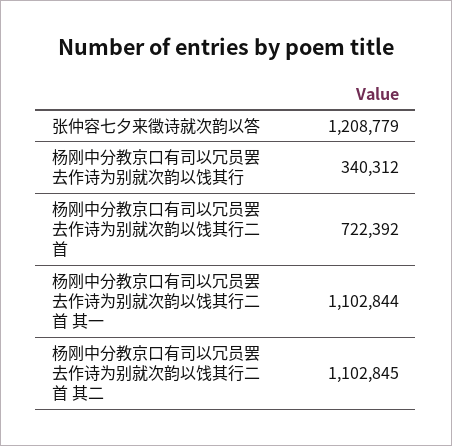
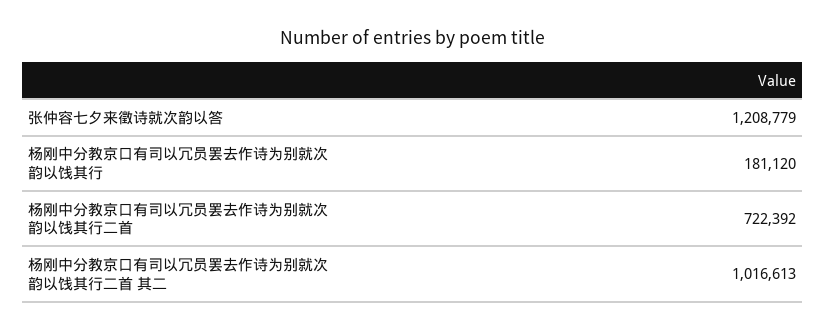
杨刚中分教京口有司以冗员罢去作诗为别就次韵以饯其行: 340312 -> 181120
杨刚中分教京口有司以冗员罢去作诗为别就次韵以饯其行二首 其一: 1102844 -> none
杨刚中分教京口有司以冗员罢去作诗为别就次韵以饯其行二首 其二: 1102845 -> 1016613

